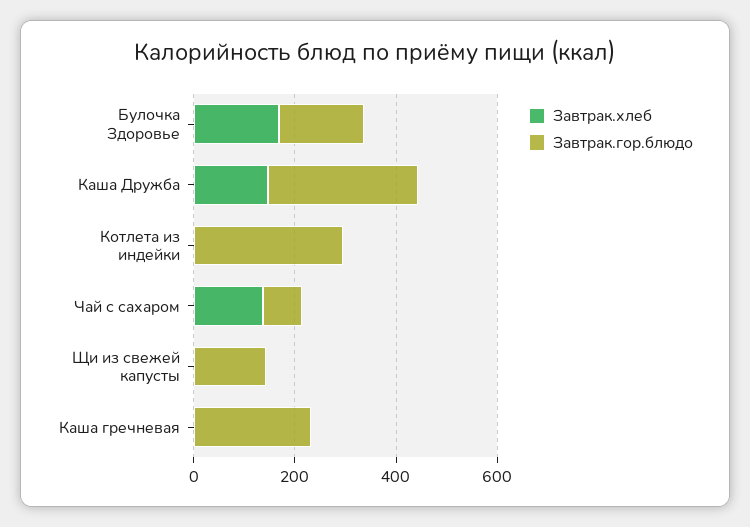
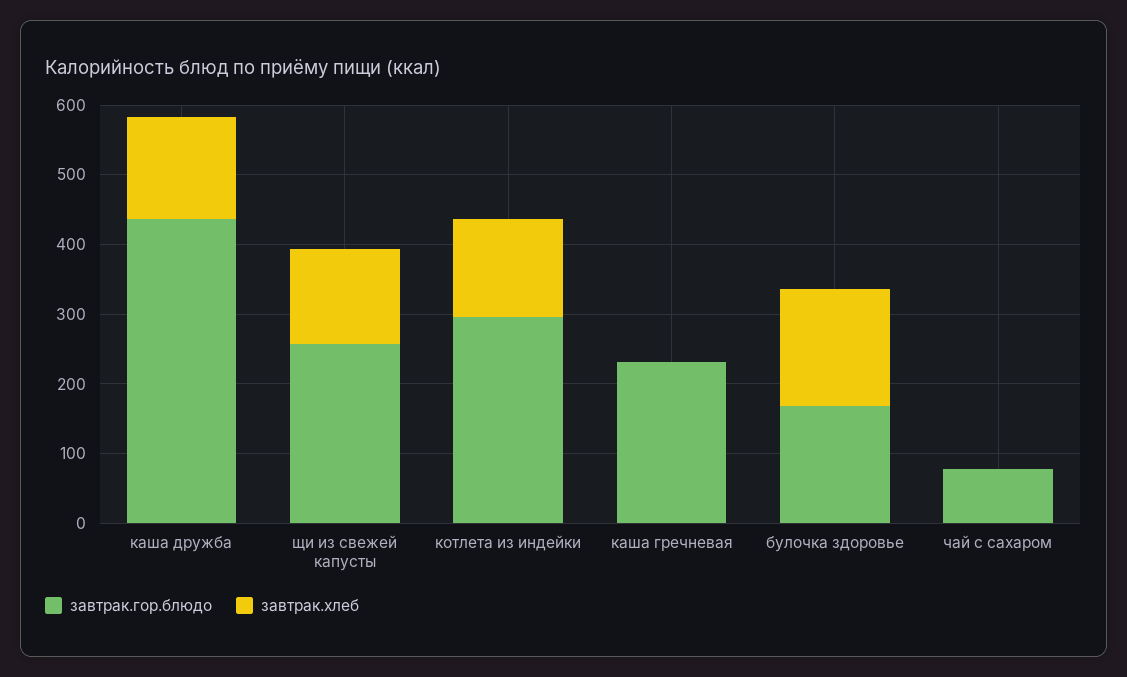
Завтрак.гор.блюдо, Каша Дружба: 300 -> 440
Завтрак.хлеб, Котлета из индейки: 0 -> 140
Завтрак.хлеб, Чай с сахаром: 150 -> 0
Завтрак.хлеб, Щи из свежей капусты: 0 -> 140
Завтрак.гор.блюдо, Щи из свежей капусты: 150 -> 260

